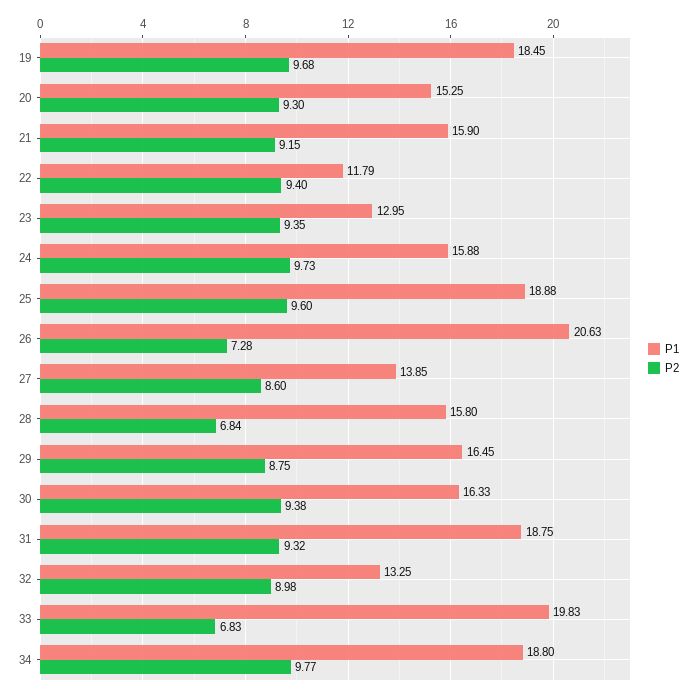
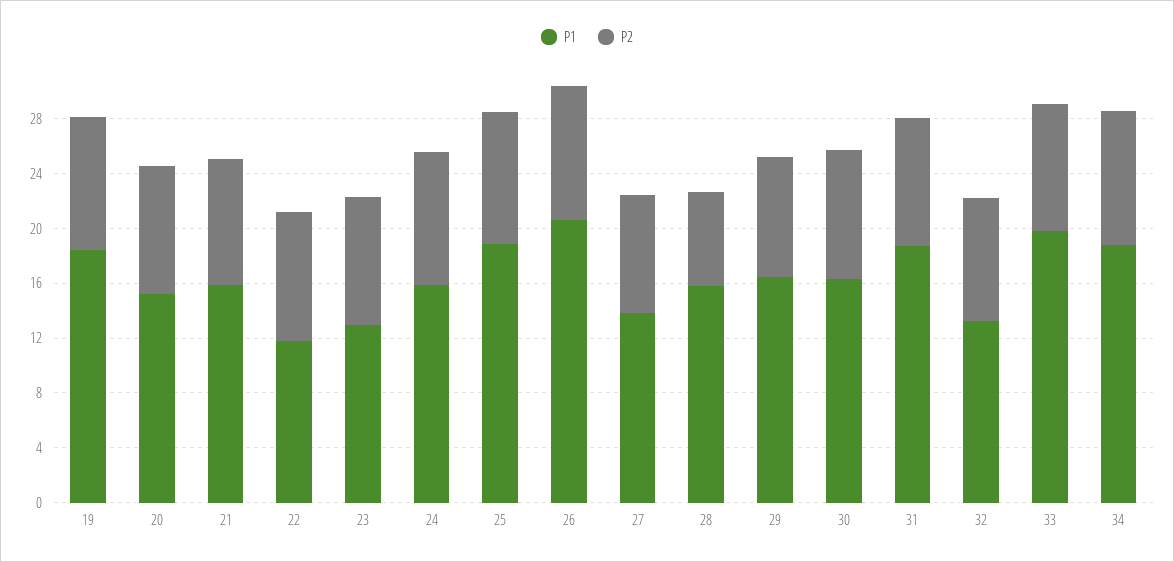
P2, 26: 7.28 -> 10
P2, 33: 6.83 -> 9

